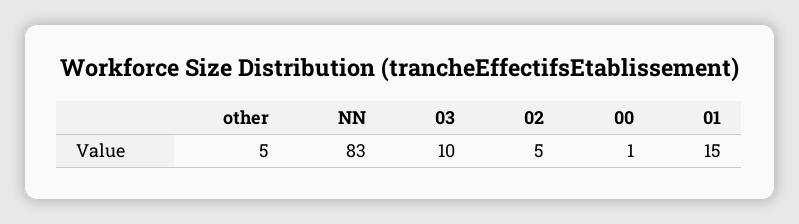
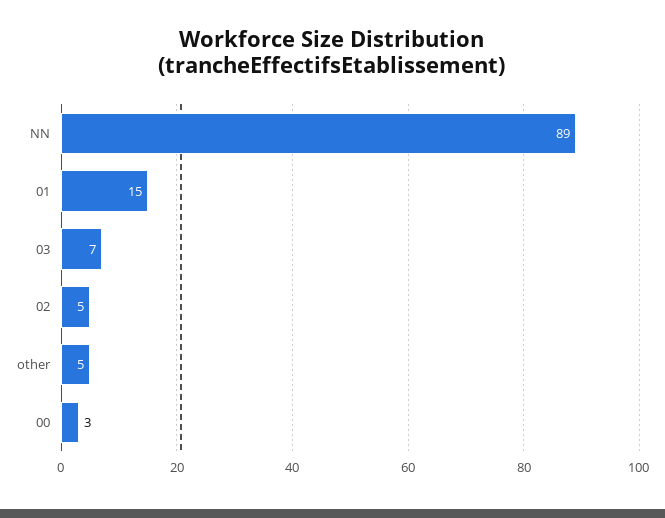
NN: 83 -> 89
03: 10 -> 7
00: 1 -> 3

